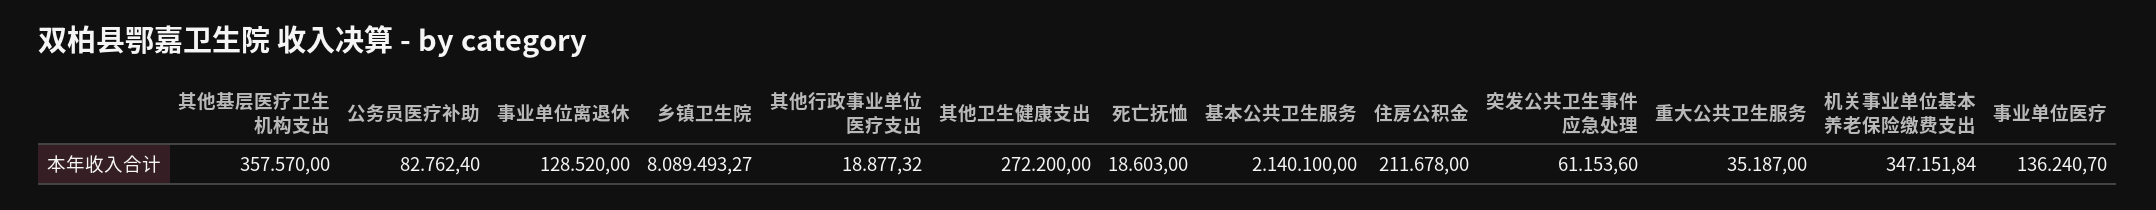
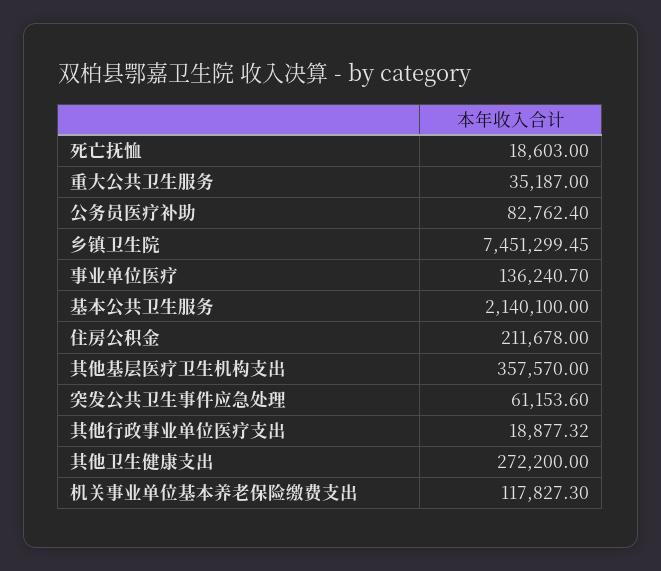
事业单位离退休: 128520 -> none
乡镇卫生院: 8089493.27 -> 7451299.45
机关事业单位基本养老保险缴费支出: 347151.84 -> 117827.3

